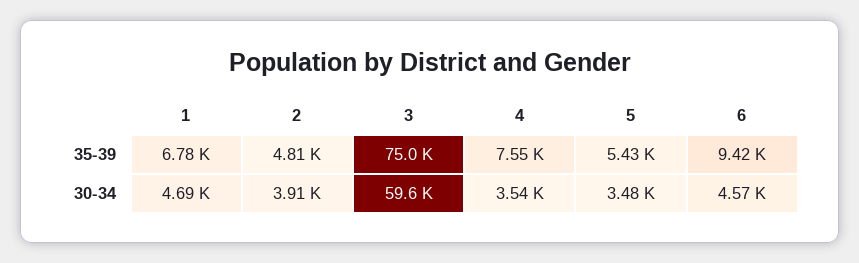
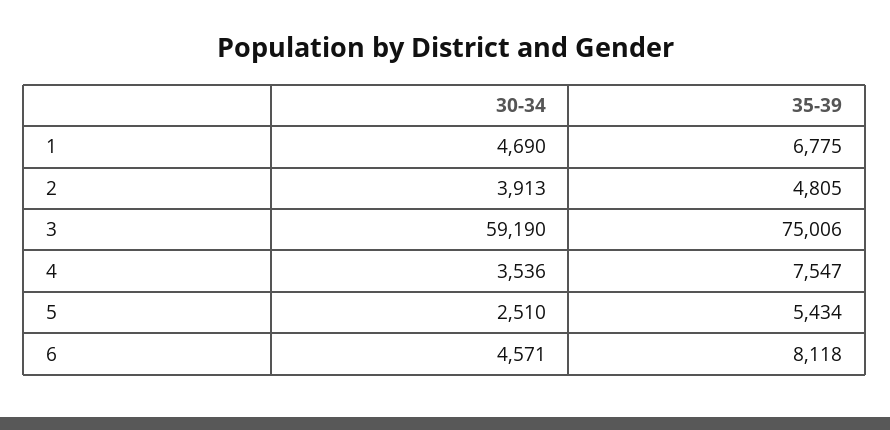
6, 35-39: 9420 -> 8118
3, 30-34: 59600 -> 59190
5, 30-34: 3480 -> 2510

